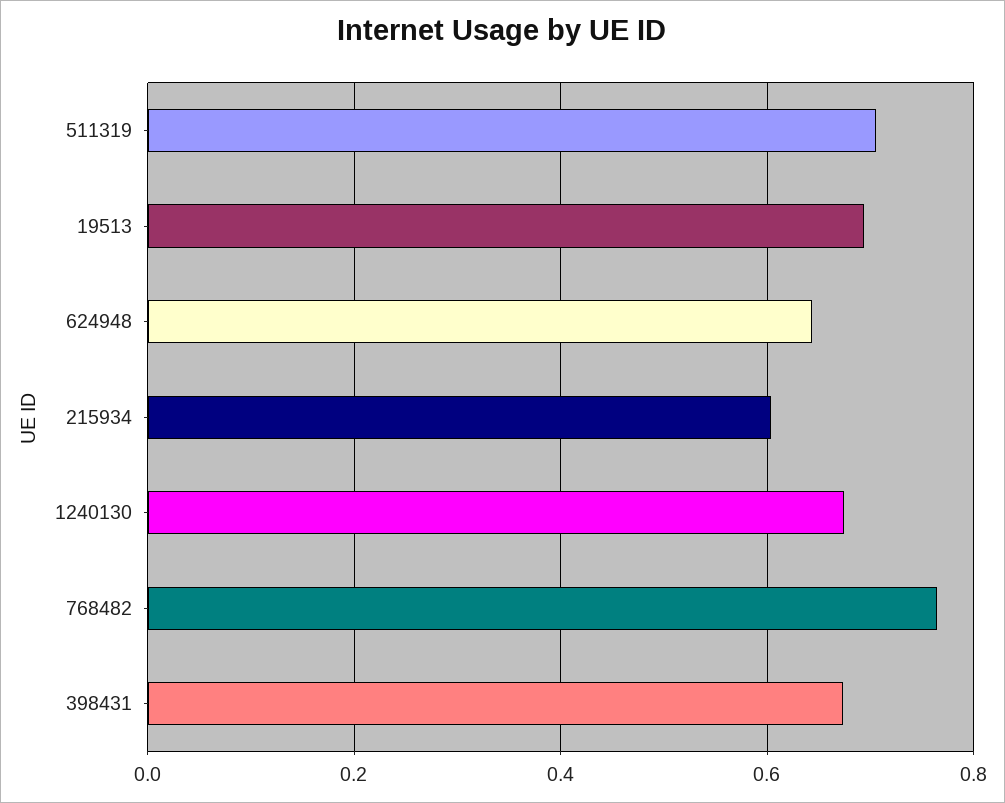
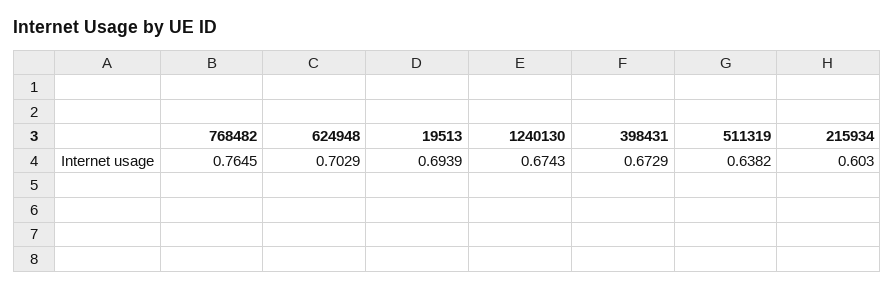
511319: 0.7 -> 0.6382
624948: 0.64 -> 0.7029

